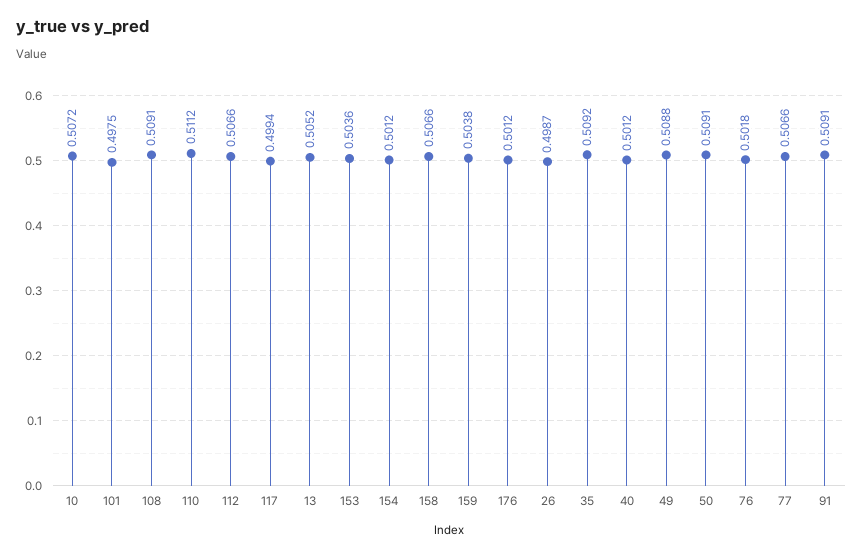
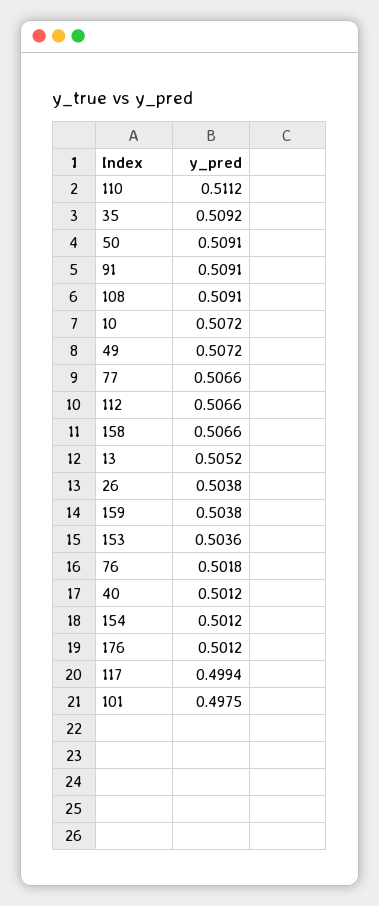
26: 0.4987 -> 0.5038
49: 0.5088 -> 0.5072

